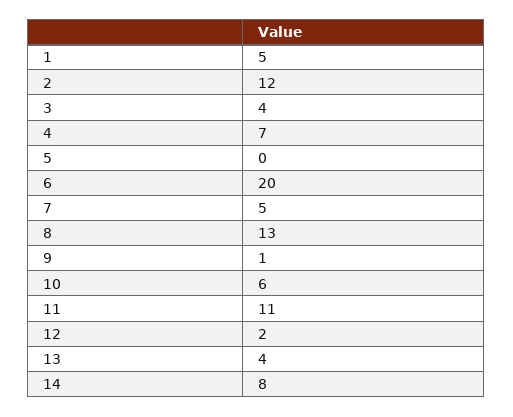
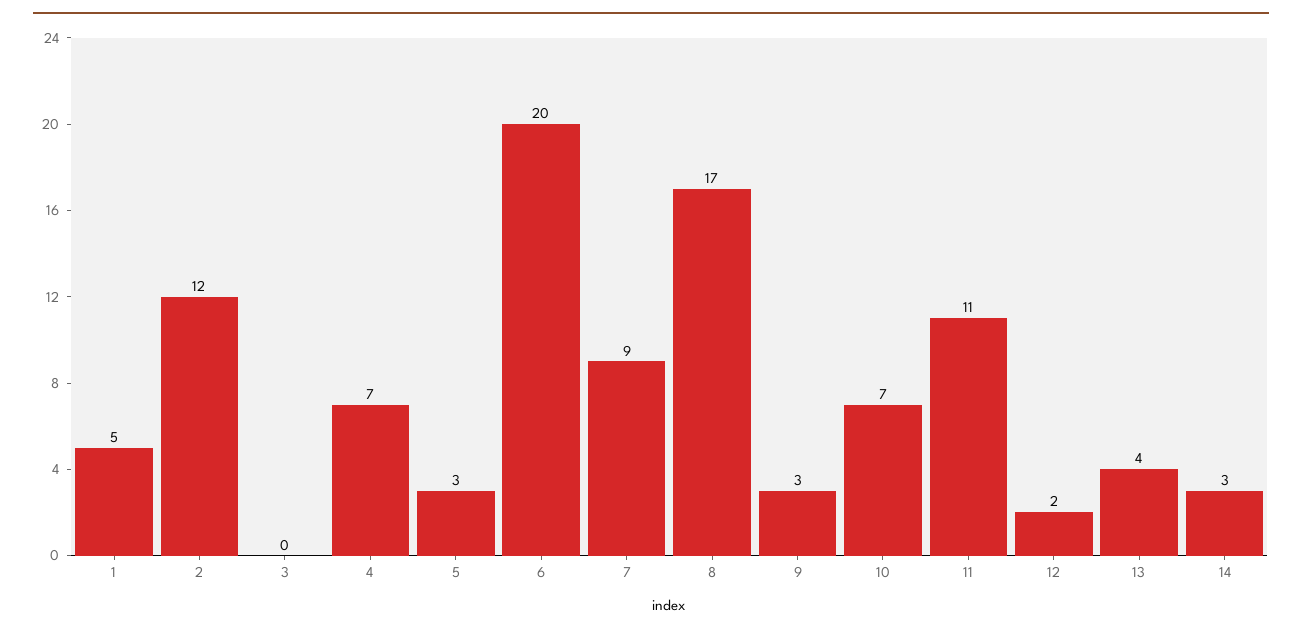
3: 4 -> 0
5: 0 -> 3
7: 5 -> 9
8: 13 -> 17
9: 1 -> 3
10: 6 -> 7
14: 8 -> 3

